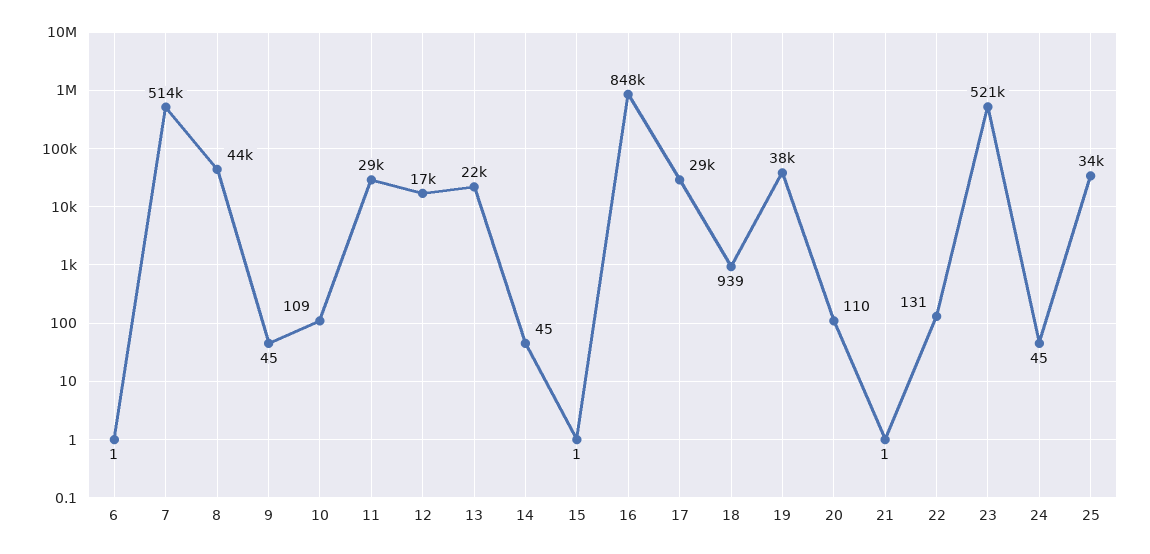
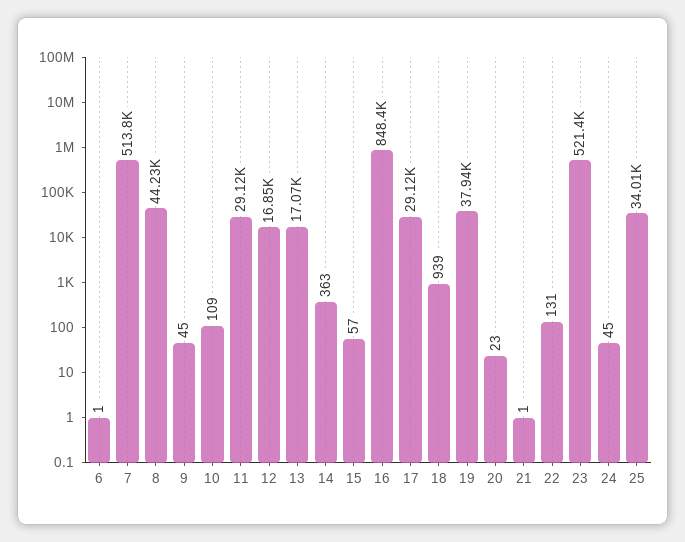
13: 22000 -> 17070
14: 45 -> 363
15: 1 -> 57
20: 110 -> 23

